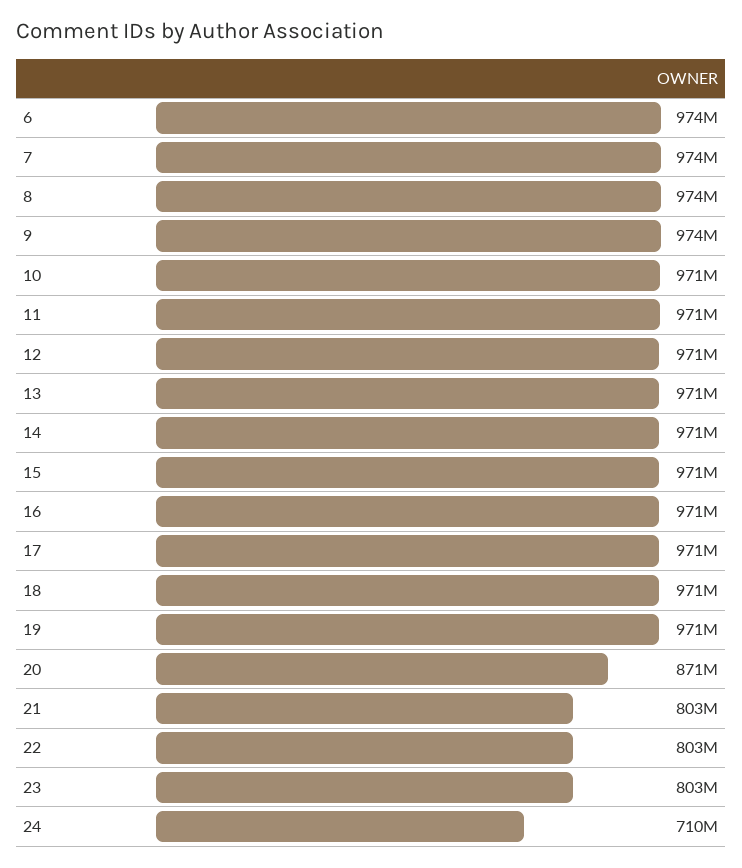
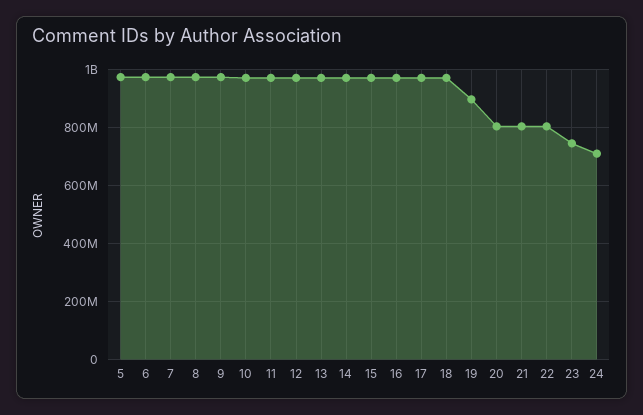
19: 971000000 -> 900000000
20: 871000000 -> 800000000
23: 803000000 -> 750000000
5: none -> 975000000

